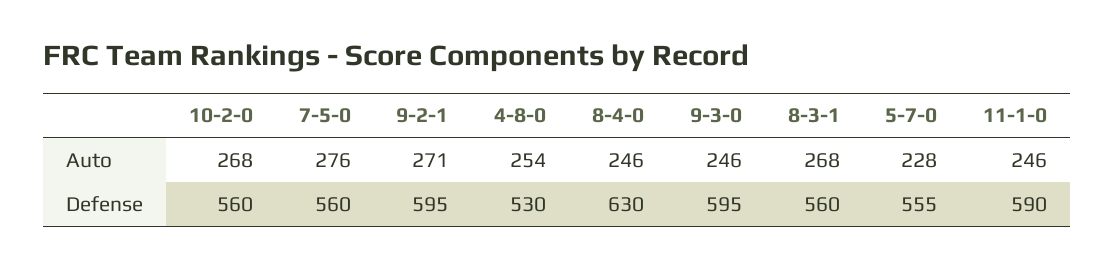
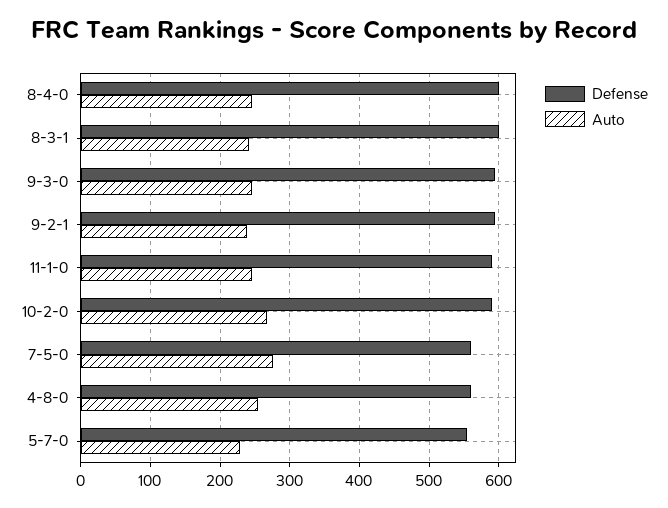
Auto, 9-2-1: 271 -> 240
Auto, 8-3-1: 268 -> 240
Defense, 10-2-0: 560 -> 590
Defense, 4-8-0: 530 -> 560
Defense, 8-4-0: 630 -> 600
Defense, 8-3-1: 560 -> 600

